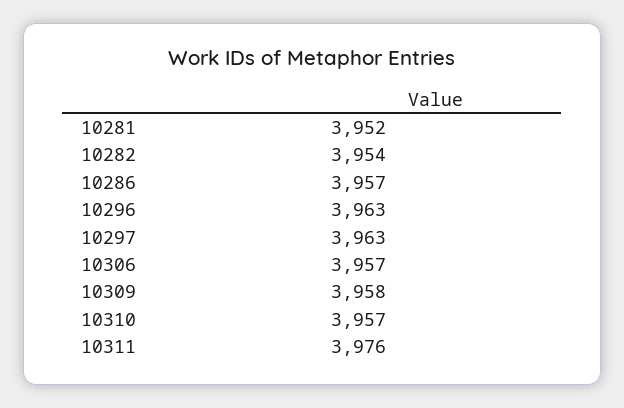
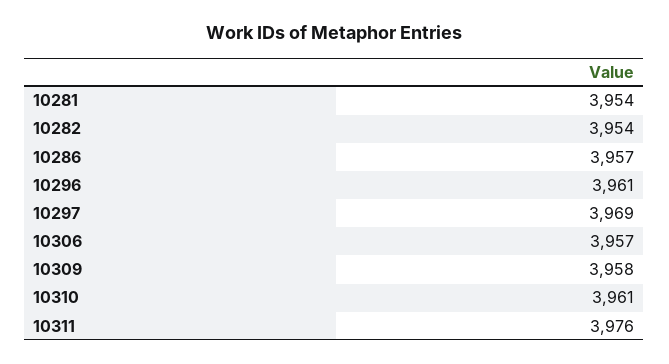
10281: 3952 -> 3954
10296: 3963 -> 3961
10297: 3963 -> 3969
10310: 3957 -> 3961

